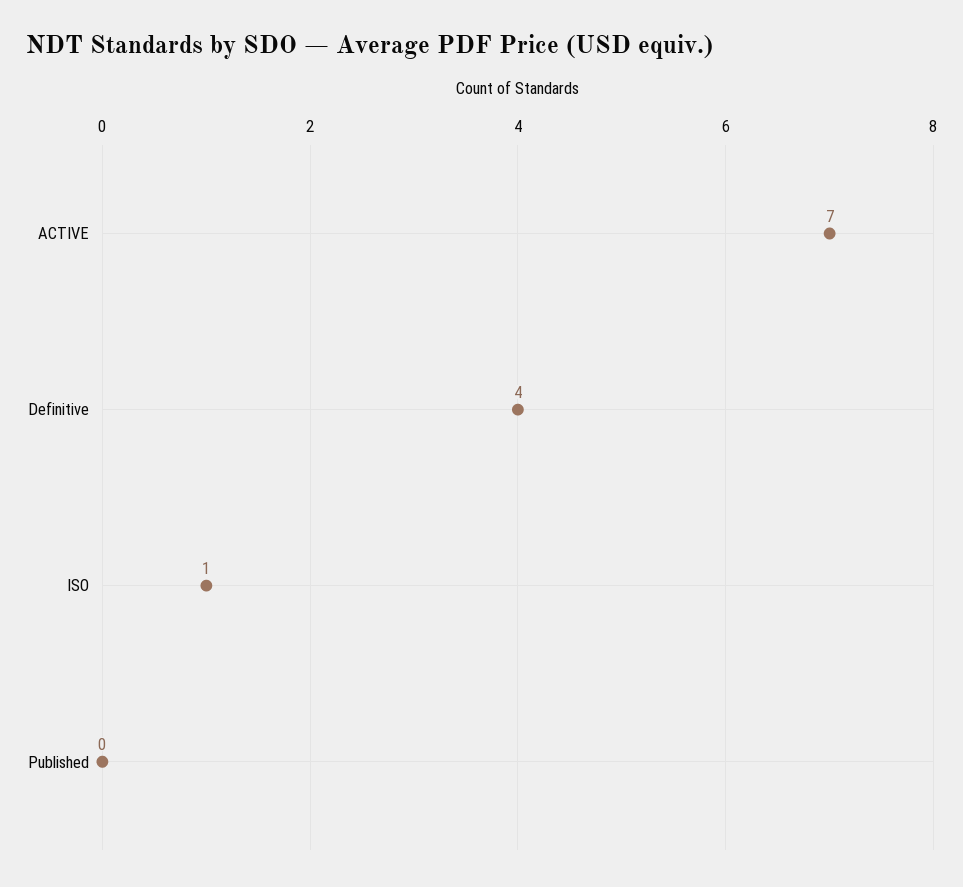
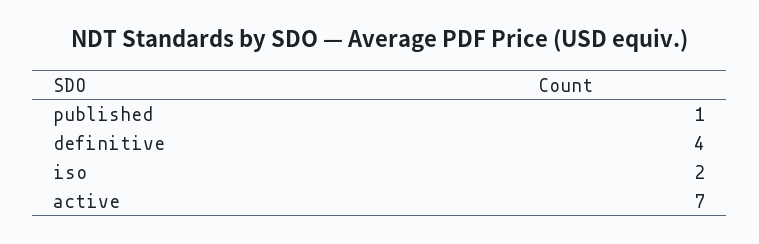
ISO: 1 -> 2
Published: 0 -> 1

